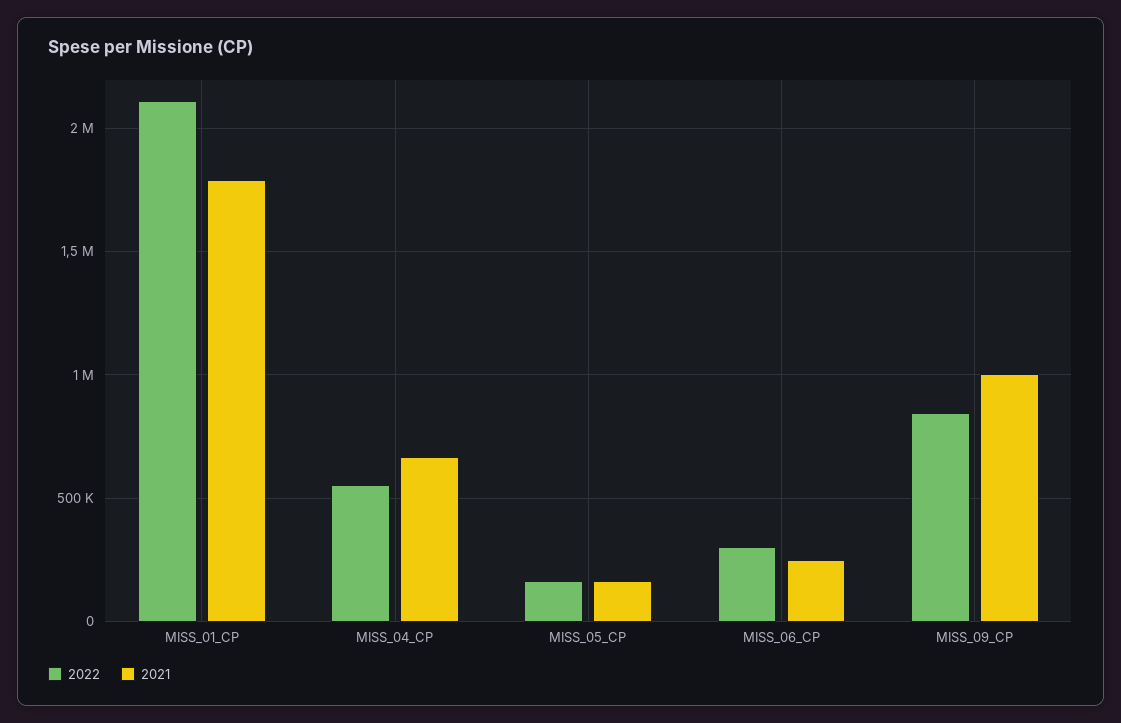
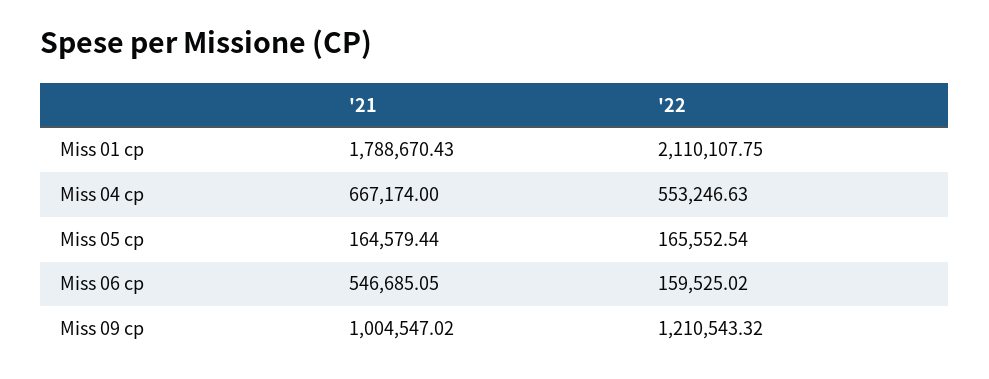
2022, MISS_06_CP: 300000 -> 159525.02
2021, MISS_06_CP: 250000 -> 546685.05
2022, MISS_09_CP: 850000 -> 1210543.32

